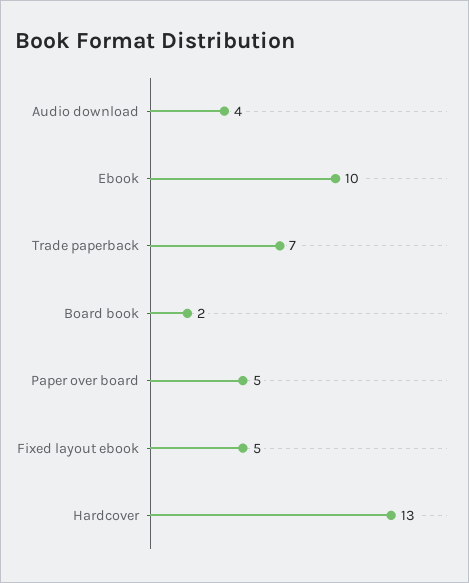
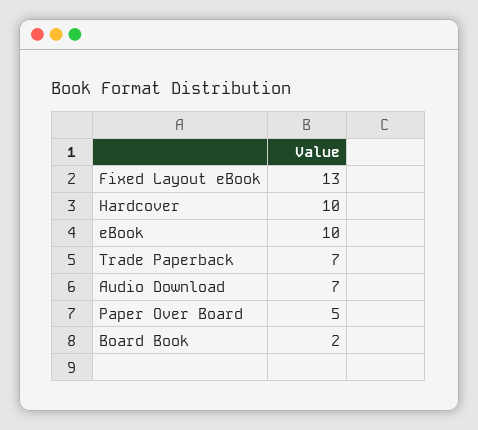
Audio download: 4 -> 7
Fixed layout ebook: 5 -> 13
Hardcover: 13 -> 10

